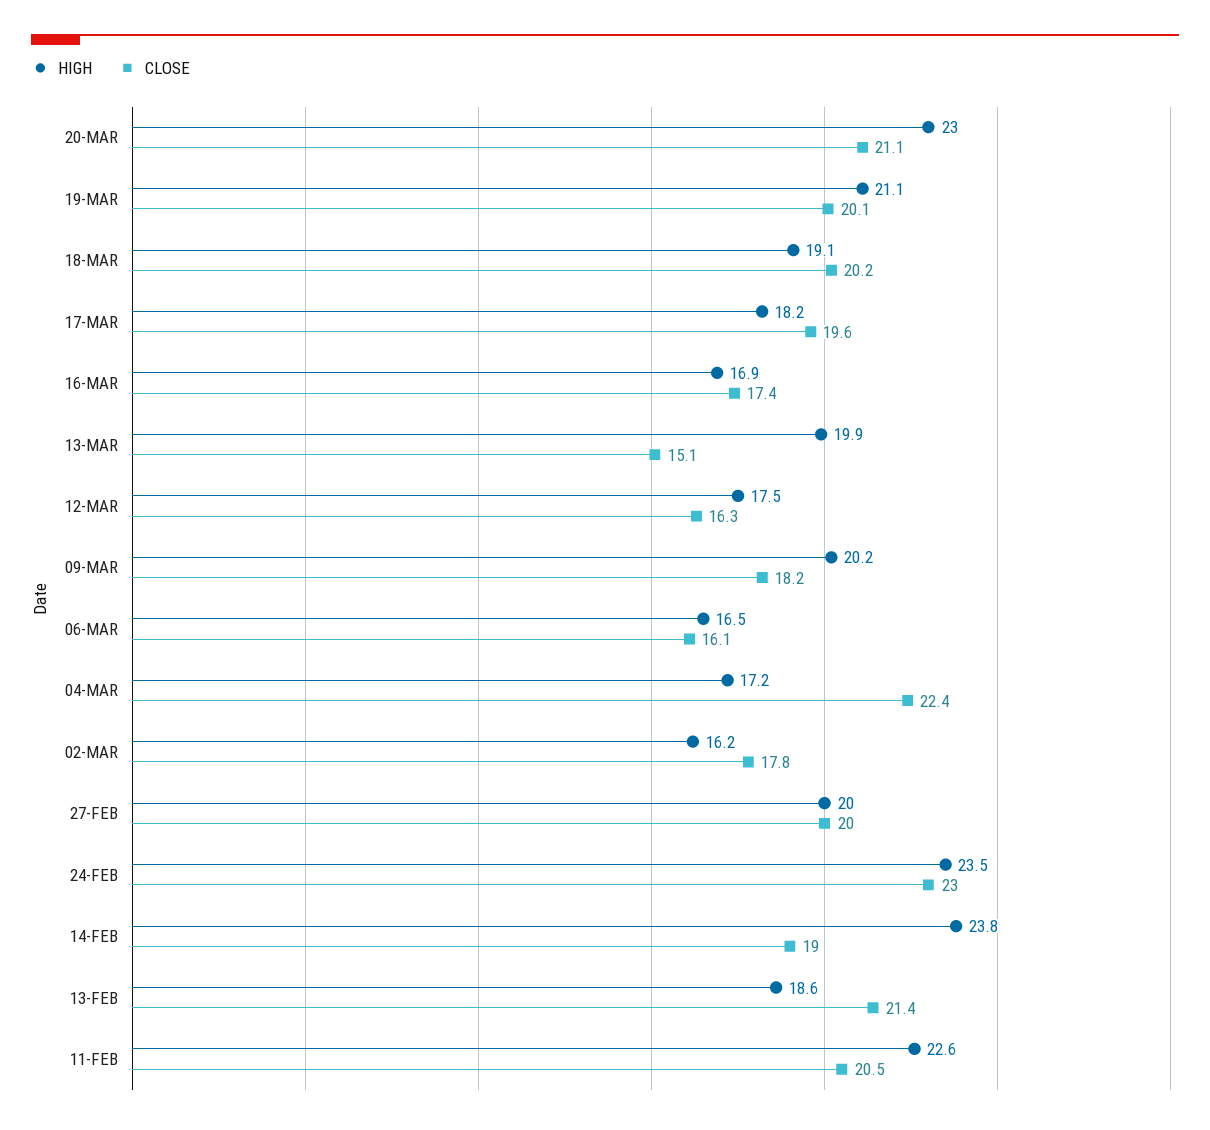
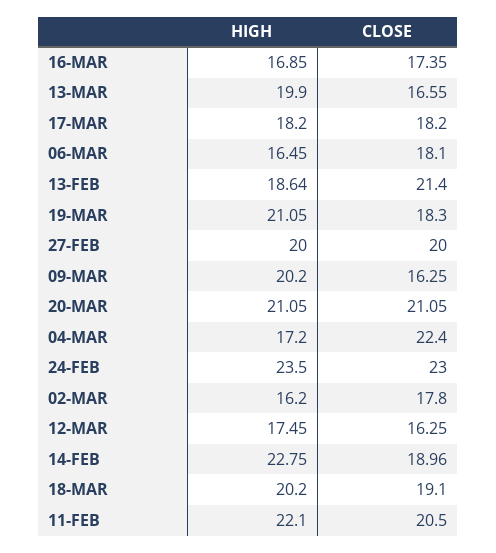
HIGH, 20-MAR: 23 -> 21.05
CLOSE, 19-MAR: 20.1 -> 18.3
HIGH, 18-MAR: 19.1 -> 20.2
CLOSE, 18-MAR: 20.2 -> 19.1
CLOSE, 17-MAR: 19.6 -> 18.2
CLOSE, 13-MAR: 15.1 -> 16.55
CLOSE, 09-MAR: 18.2 -> 16.25
CLOSE, 06-MAR: 16.1 -> 18.1
HIGH, 14-FEB: 23.8 -> 22.75
HIGH, 11-FEB: 22.6 -> 22.1

